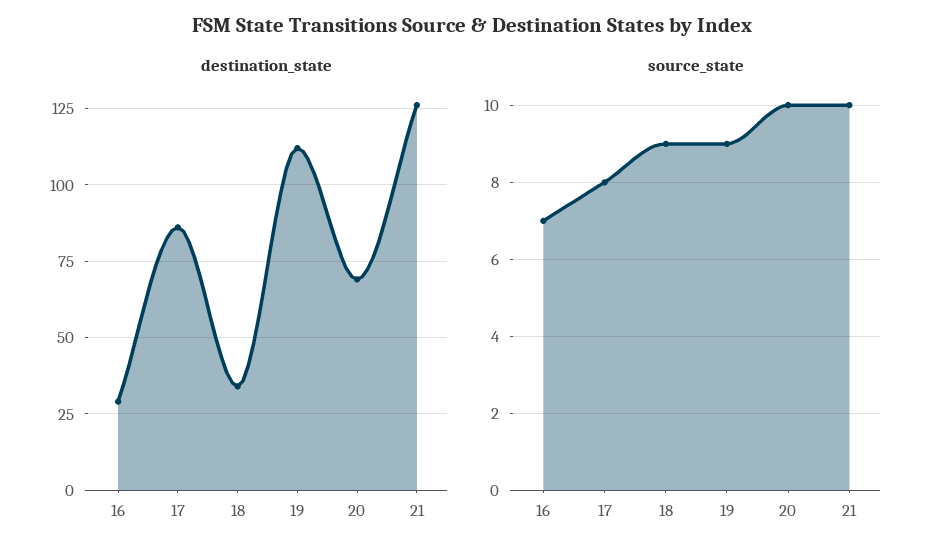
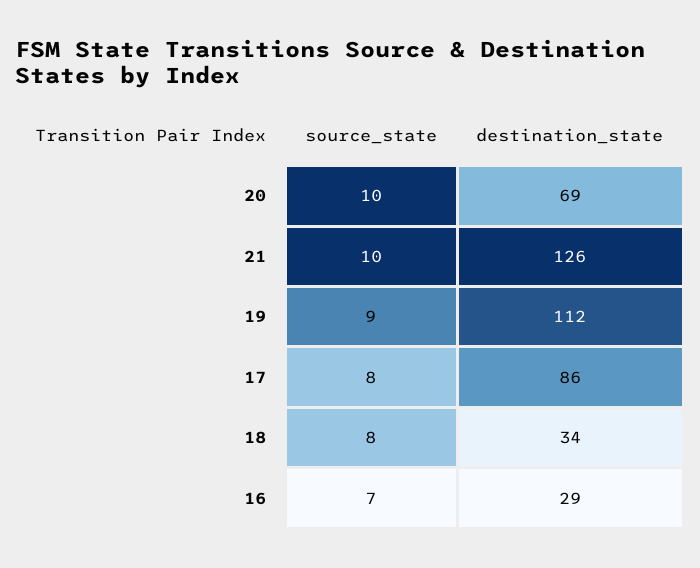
source_state, 18: 9 -> 8

